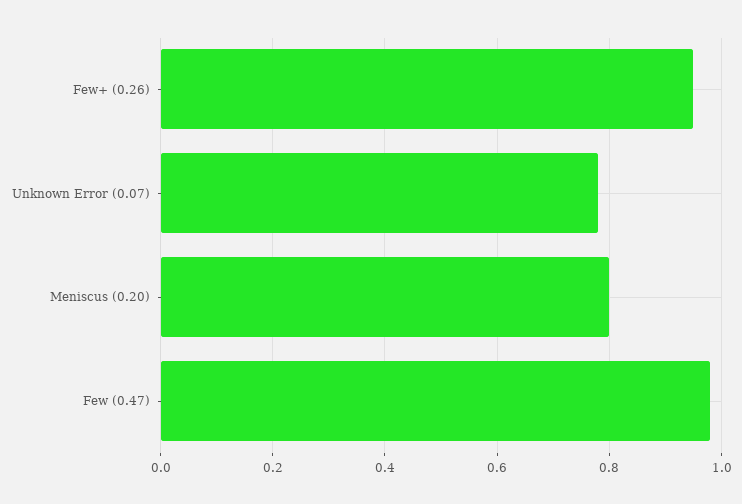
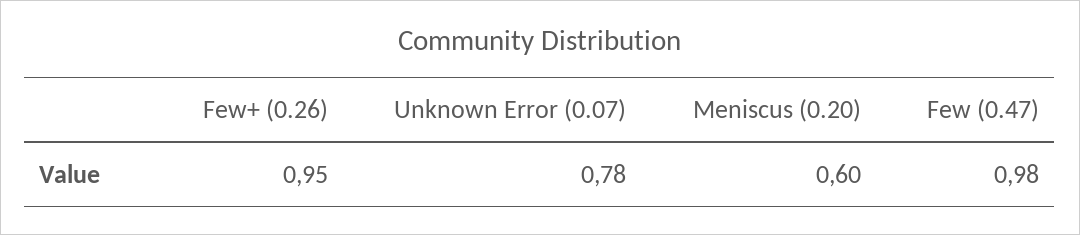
Meniscus (0.20): 0.8 -> 0.6

